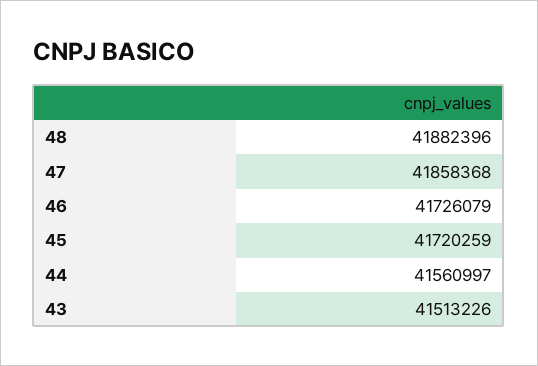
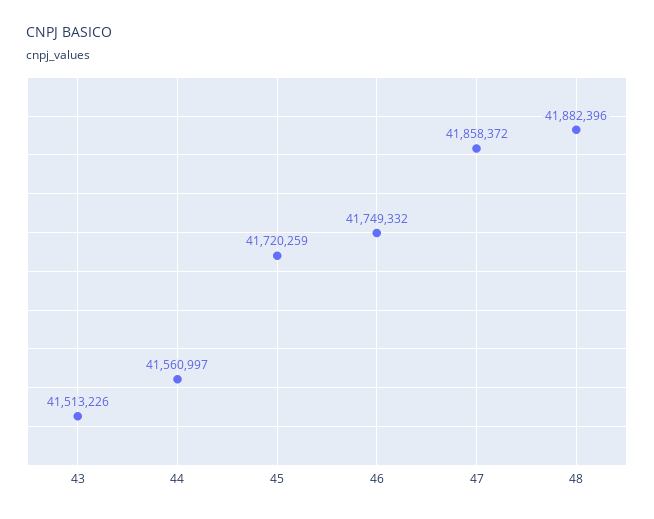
47: 41858368 -> 41858372
46: 41726079 -> 41749332

